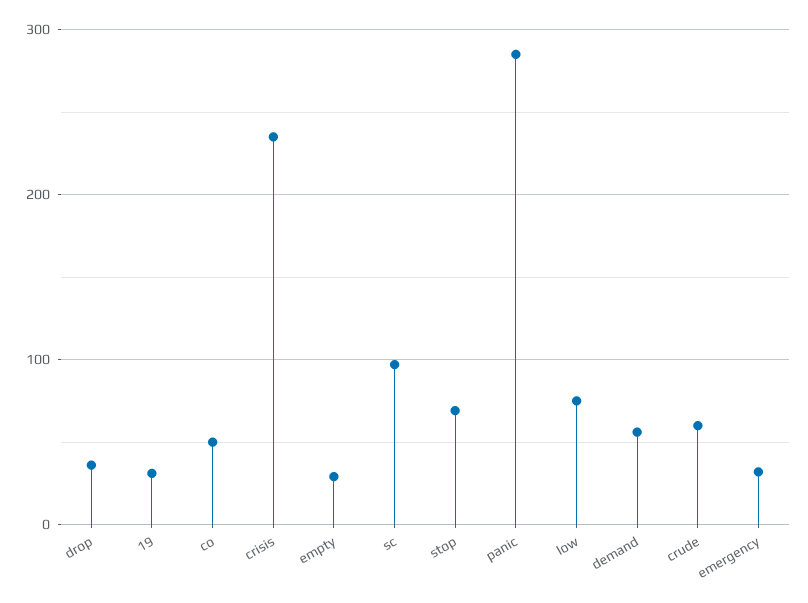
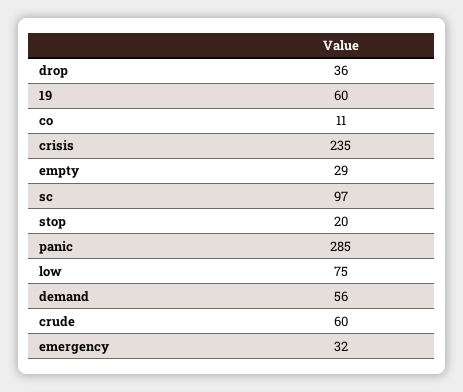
19: 30 -> 60
co: 50 -> 11
stop: 70 -> 20

